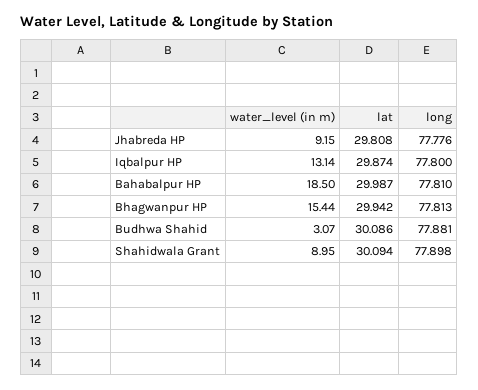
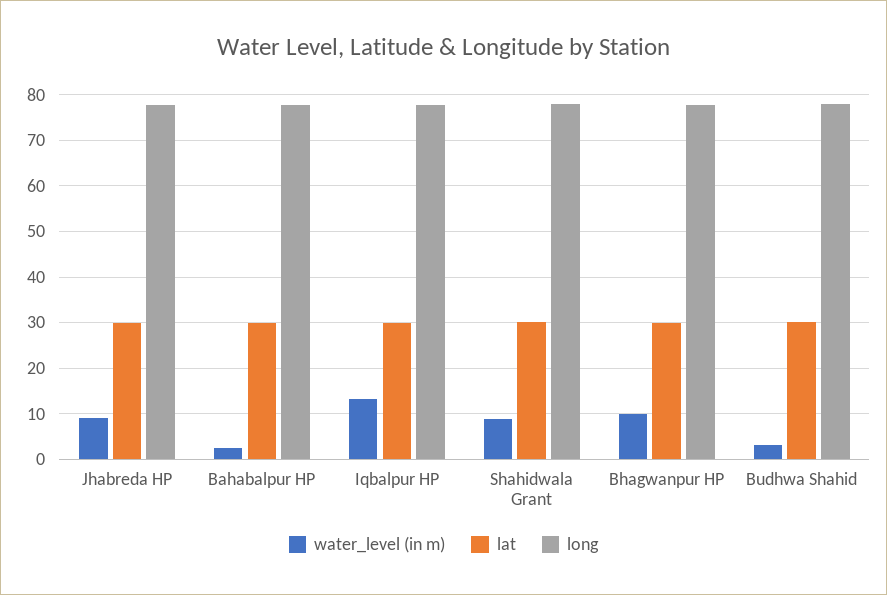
water_level (in m), Bahabalpur HP: 18.5 -> 2
water_level (in m), Bhagwanpur HP: 15.44 -> 10

